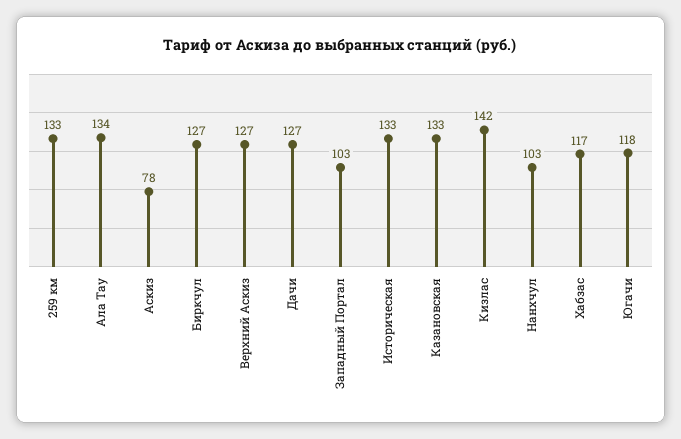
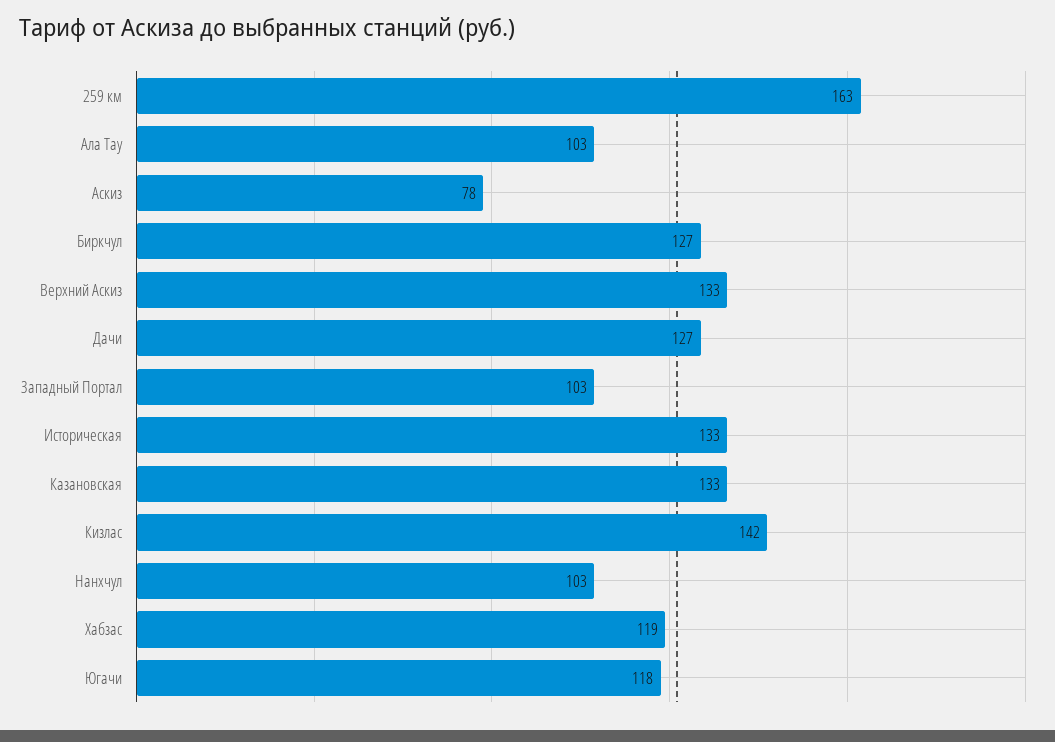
259 км: 133 -> 163
Ала Тау: 134 -> 103
Верхний Аскиз: 127 -> 133
Хабзас: 117 -> 119

